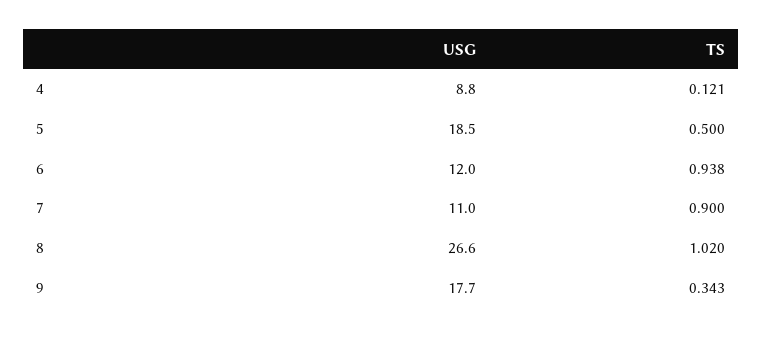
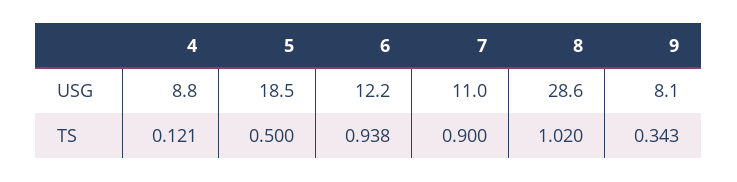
USG, 6: 12 -> 12.2
USG, 8: 26.6 -> 28.6
USG, 9: 17.7 -> 8.1

